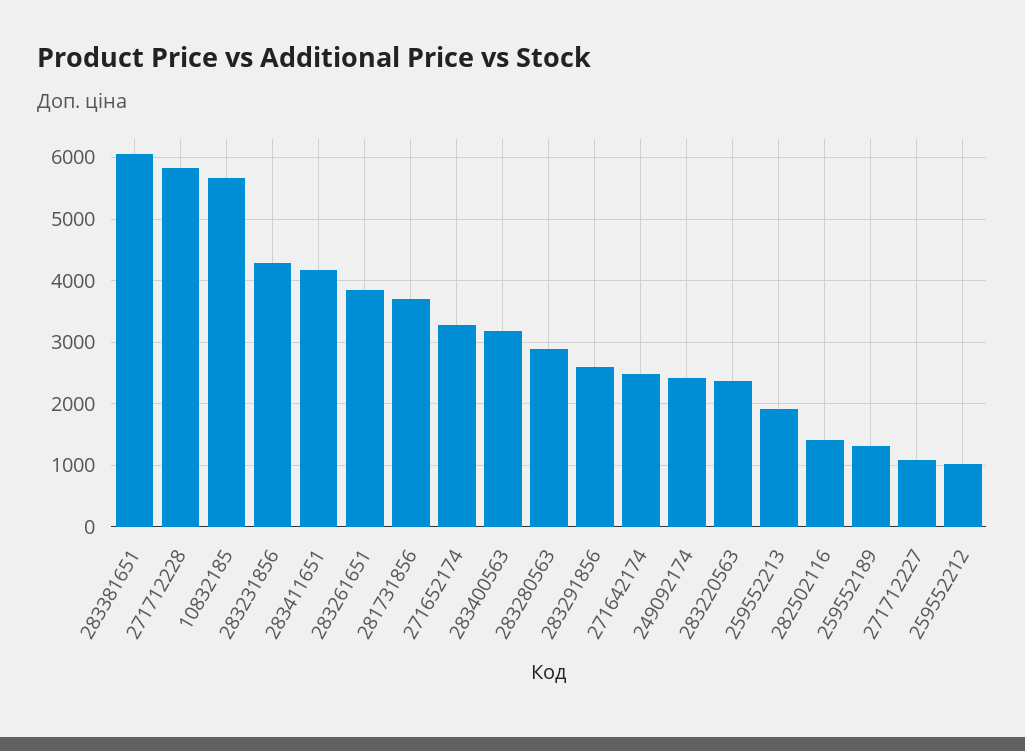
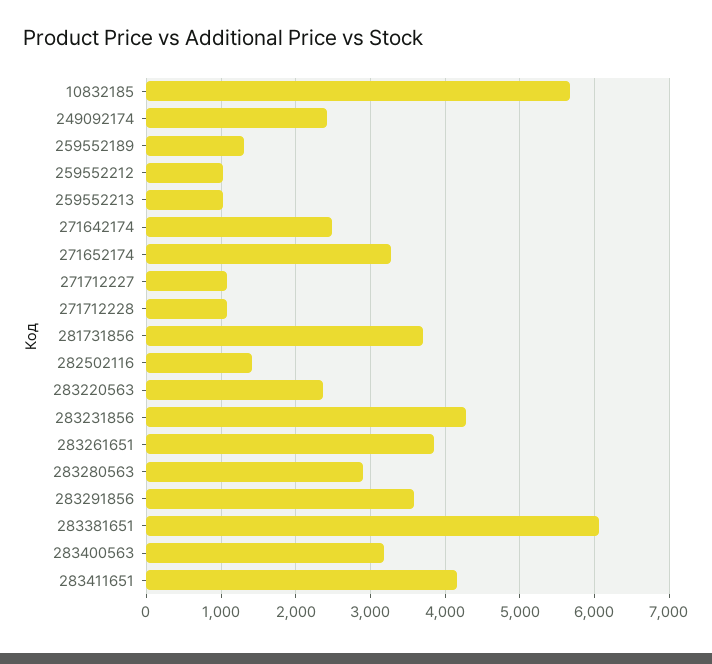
271712228: 5800 -> 1100
283291856: 2600 -> 3600
259552213: 1900 -> 1000

